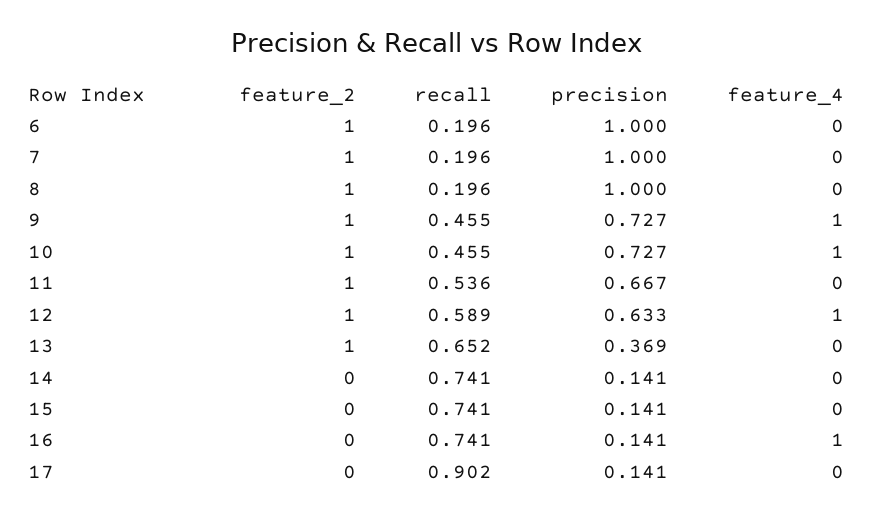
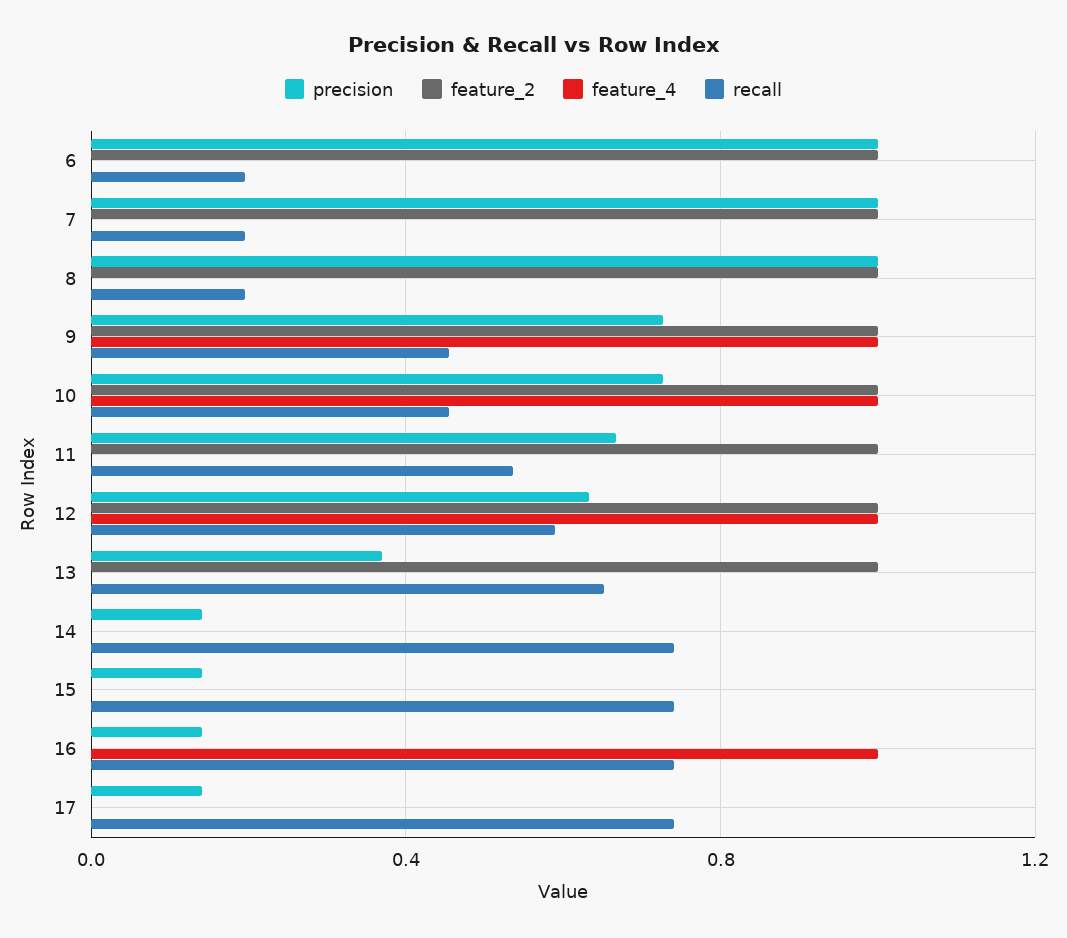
recall, 17: 0.902 -> 0.75

